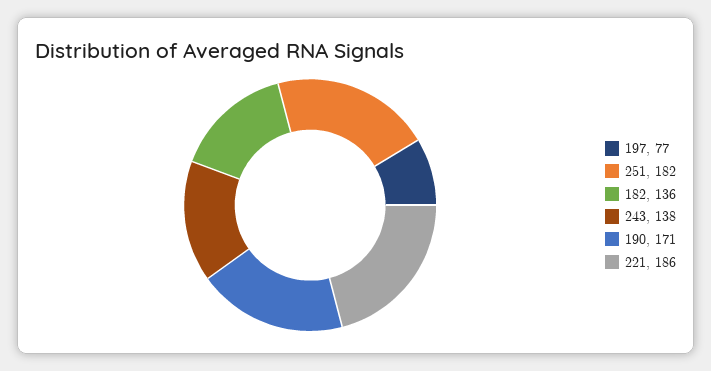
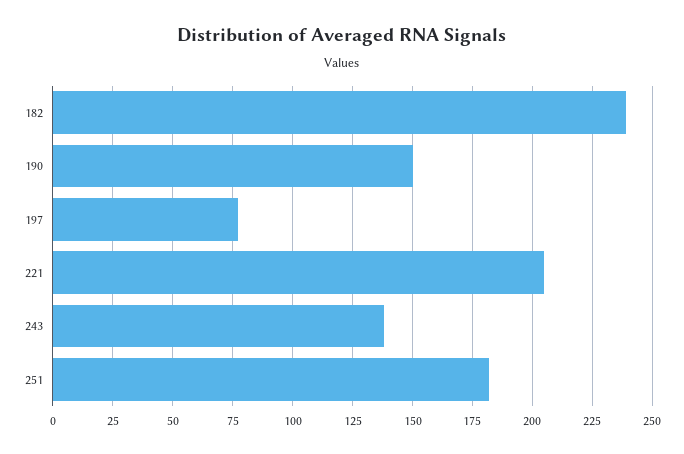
182: 136 -> 240
190: 171 -> 150
221: 186 -> 205

